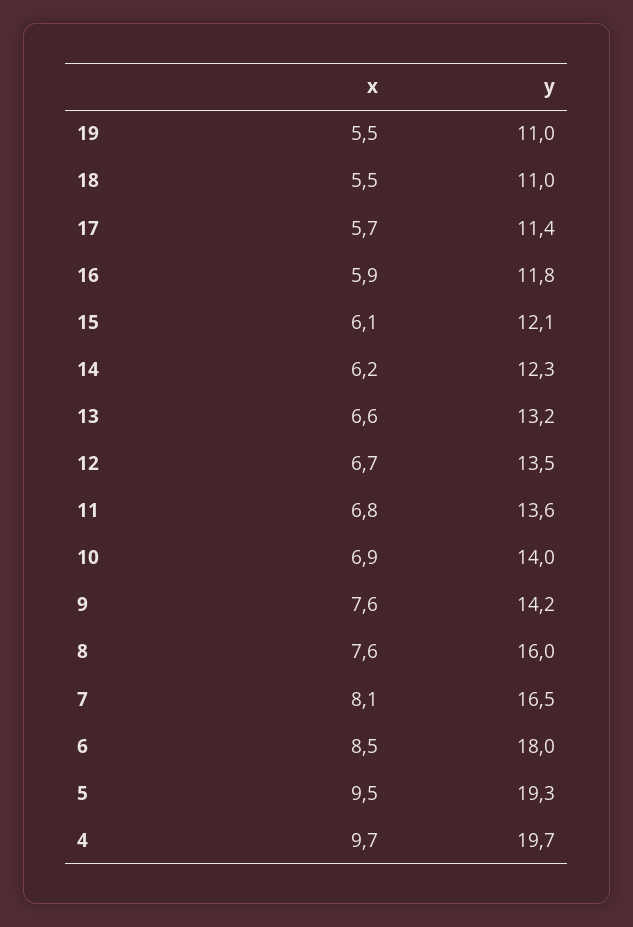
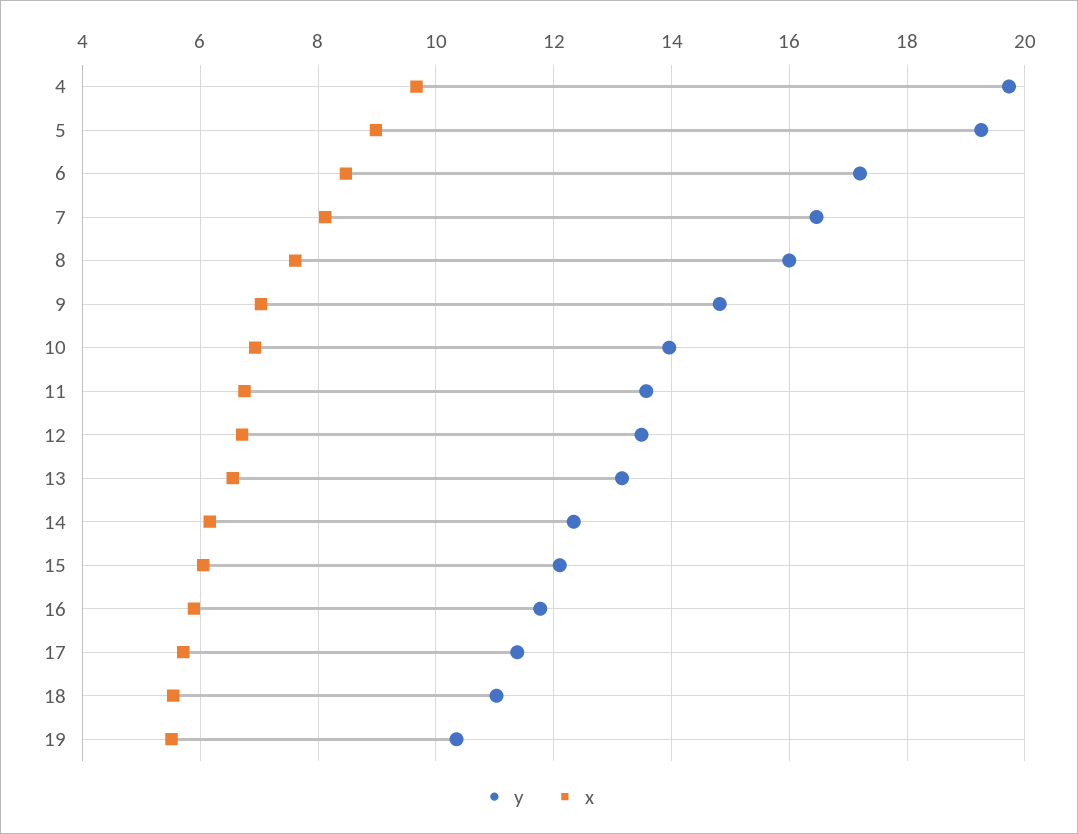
y, 19: 11 -> 10.4
x, 9: 7.6 -> 7
y, 9: 14.2 -> 14.8
y, 6: 18 -> 17.2
x, 5: 9.5 -> 9

